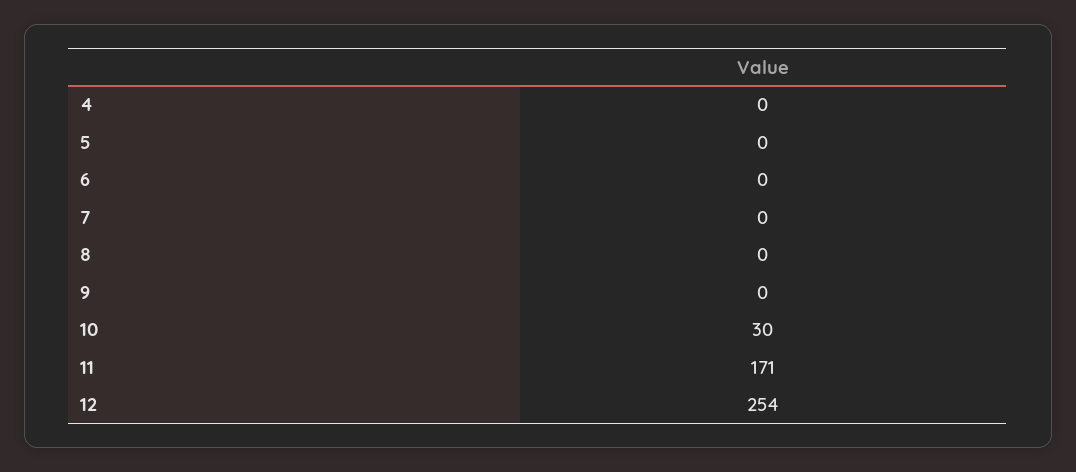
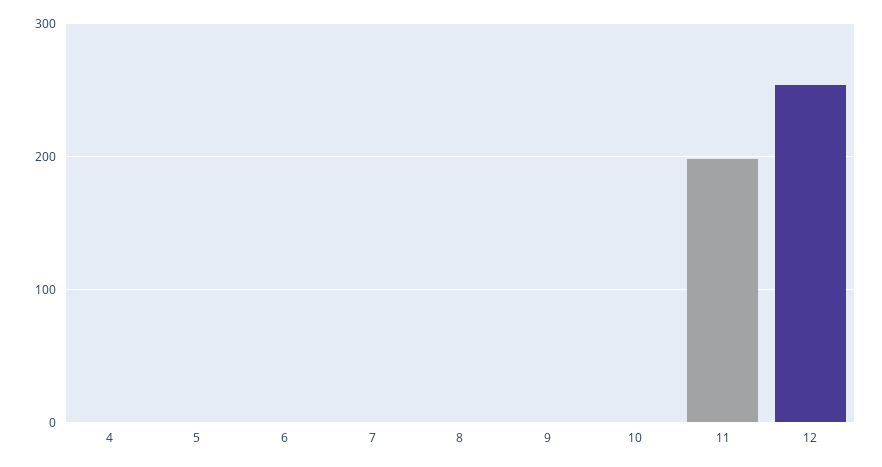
10: 30 -> 0
11: 171 -> 200

